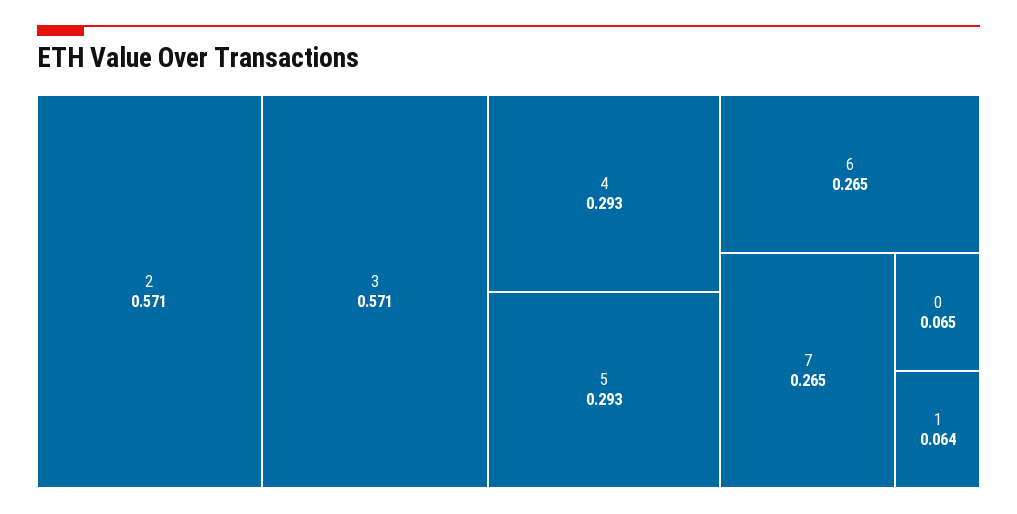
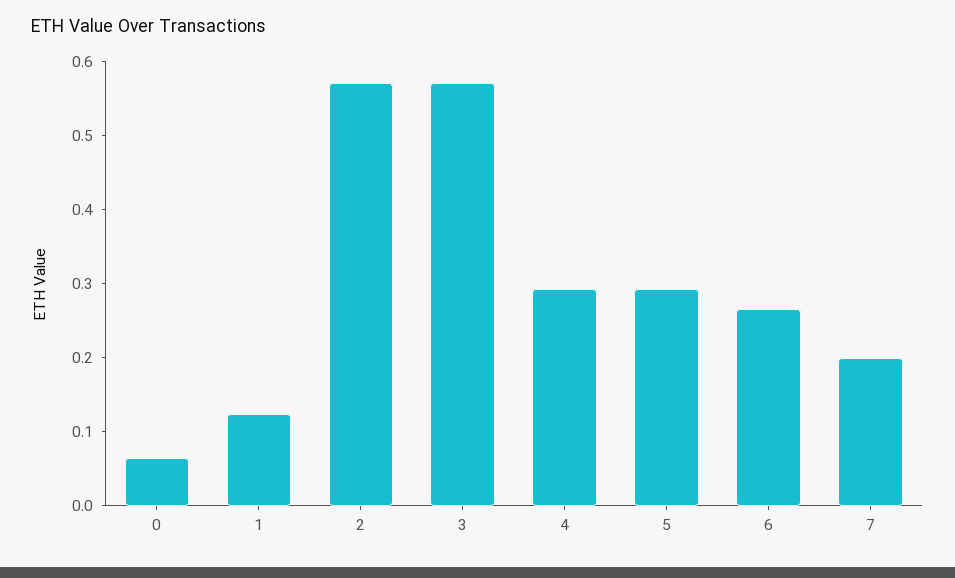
7: 0.265 -> 0.2
1: 0.064 -> 0.12

